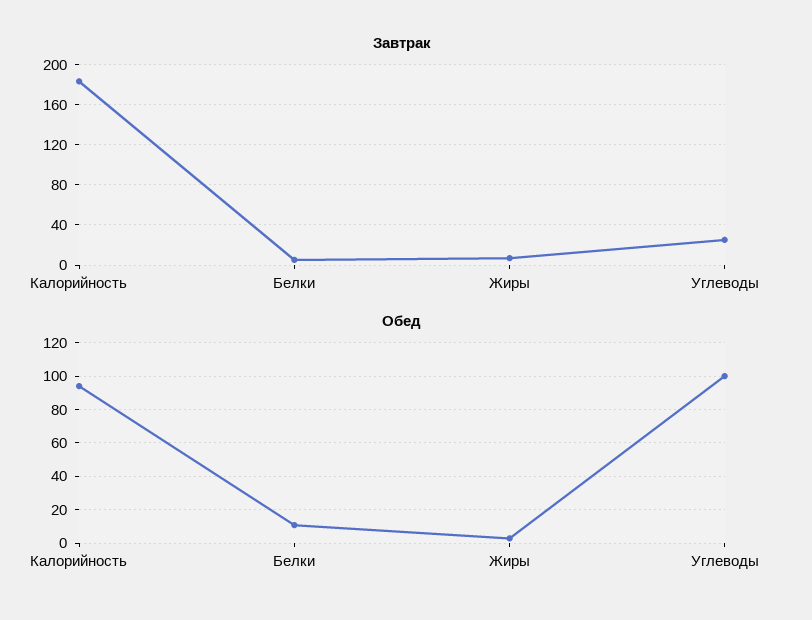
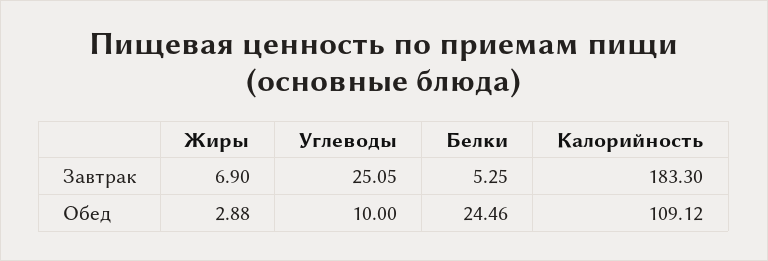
Обед, Калорийность: 95 -> 109.12
Обед, Белки: 10 -> 24.46
Обед, Углеводы: 100 -> 10

